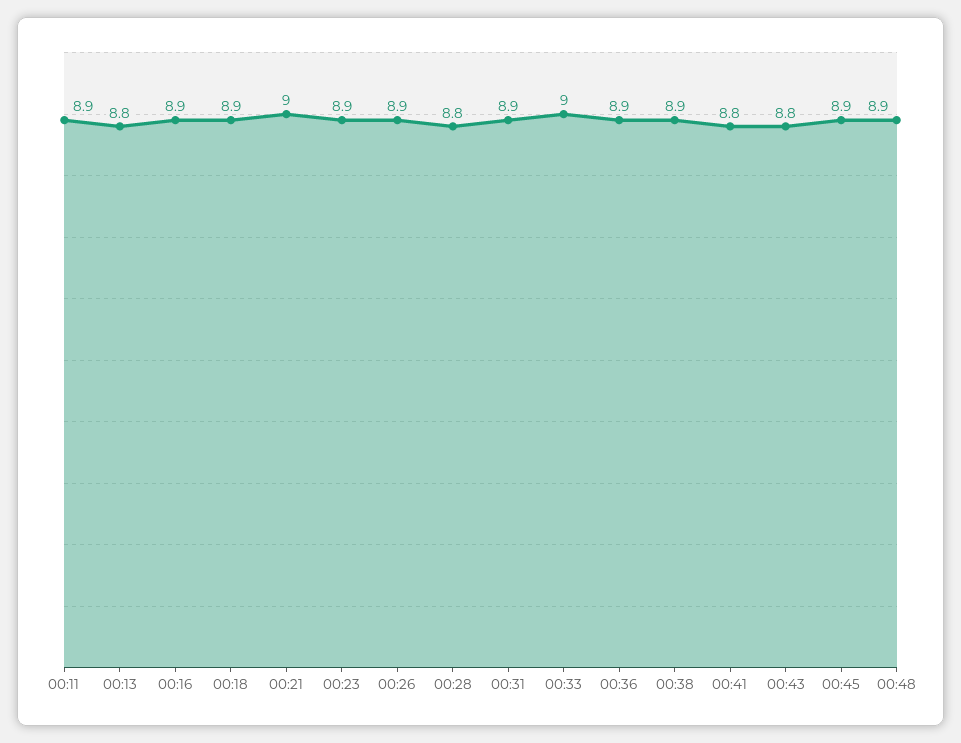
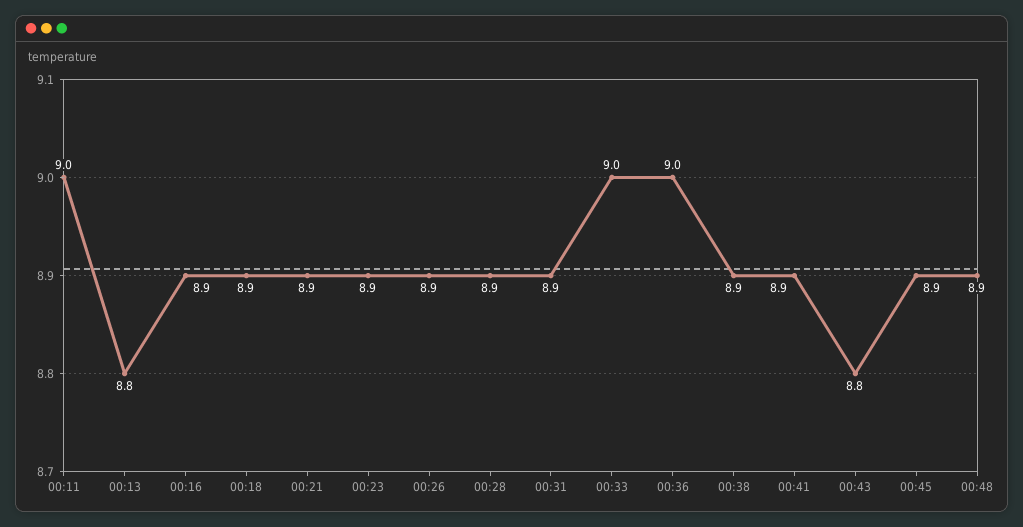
00:11: 8.9 -> 9
00:21: 9 -> 8.9
00:28: 8.8 -> 8.9
00:36: 8.9 -> 9
00:41: 8.8 -> 8.9

